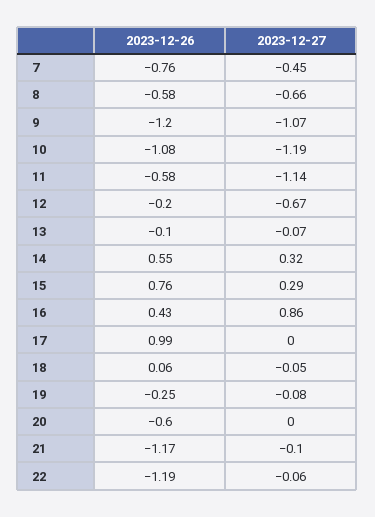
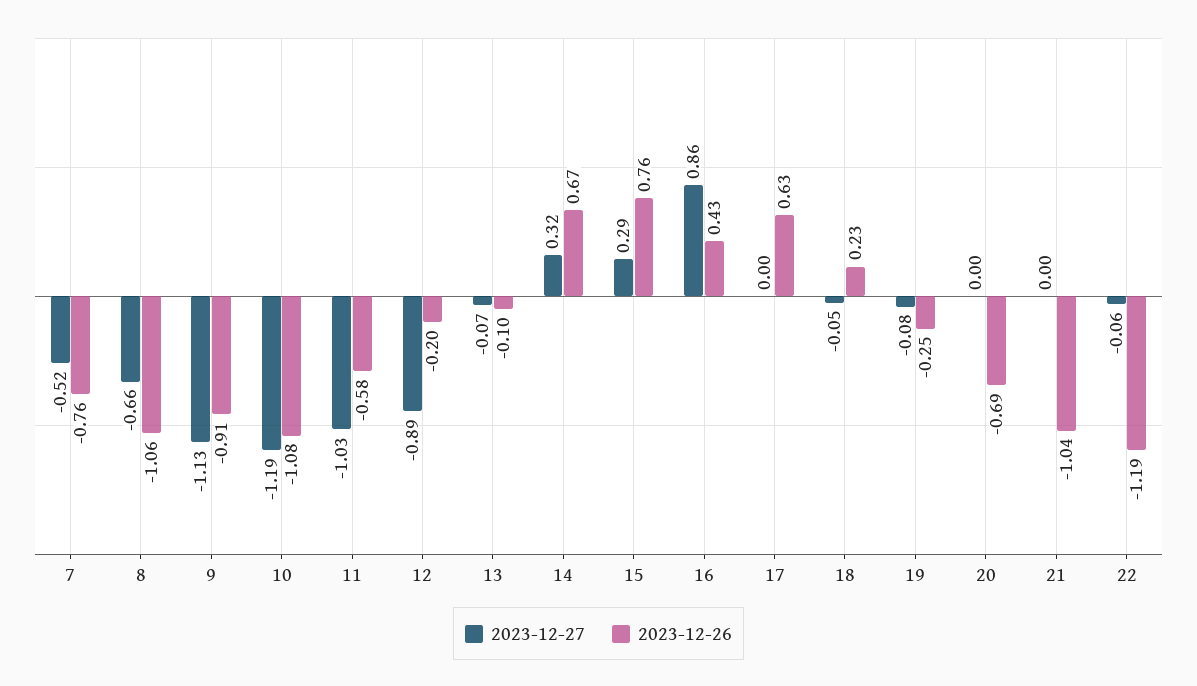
2023-12-27, 7: -0.45 -> -0.52
2023-12-26, 8: -0.58 -> -1.06
2023-12-26, 9: -1.2 -> -0.91
2023-12-27, 9: -1.07 -> -1.13
2023-12-27, 11: -1.14 -> -1.03
2023-12-27, 12: -0.67 -> -0.89
2023-12-26, 14: 0.55 -> 0.67
2023-12-26, 17: 0.99 -> 0.63
2023-12-26, 18: 0.06 -> 0.23
2023-12-26, 20: -0.6 -> -0.69
2023-12-26, 21: -1.17 -> -1.04
2023-12-27, 21: -0.1 -> 0

